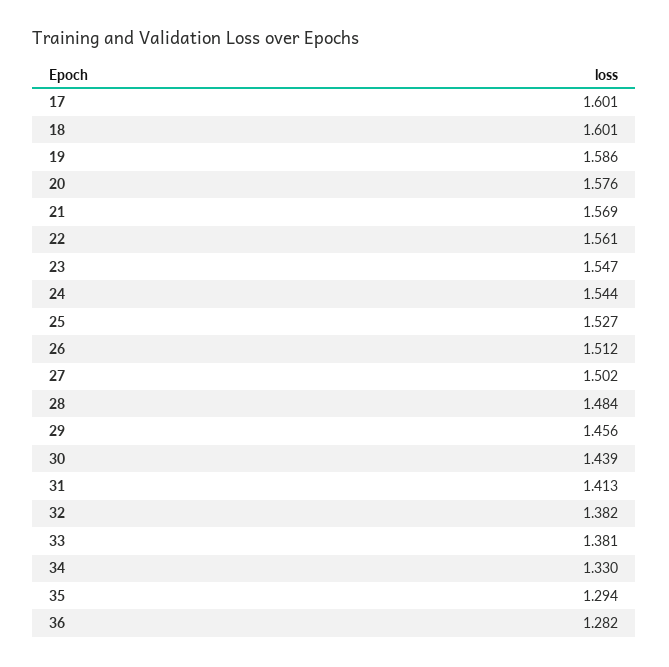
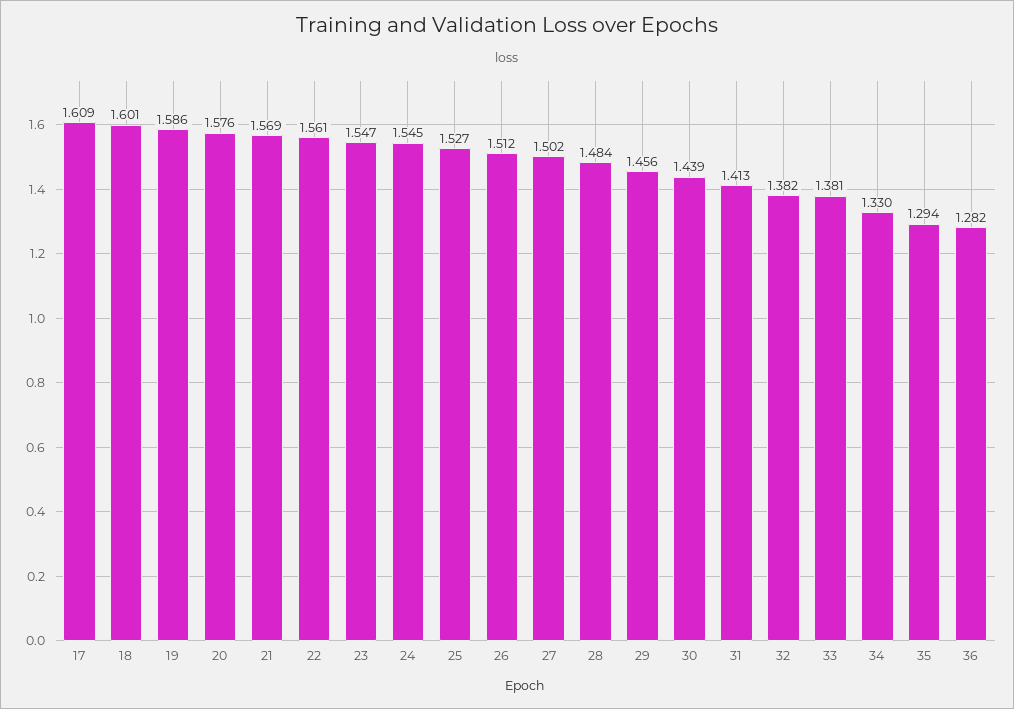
17: 1.601 -> 1.609
24: 1.544 -> 1.545

